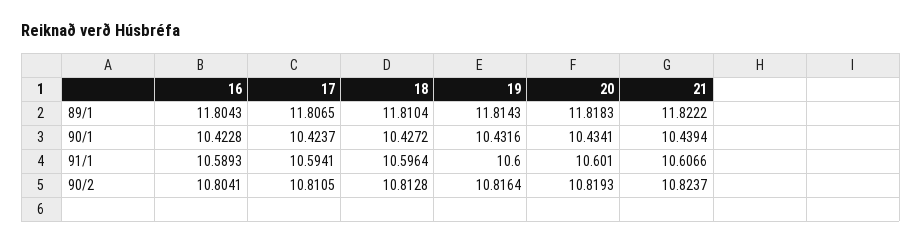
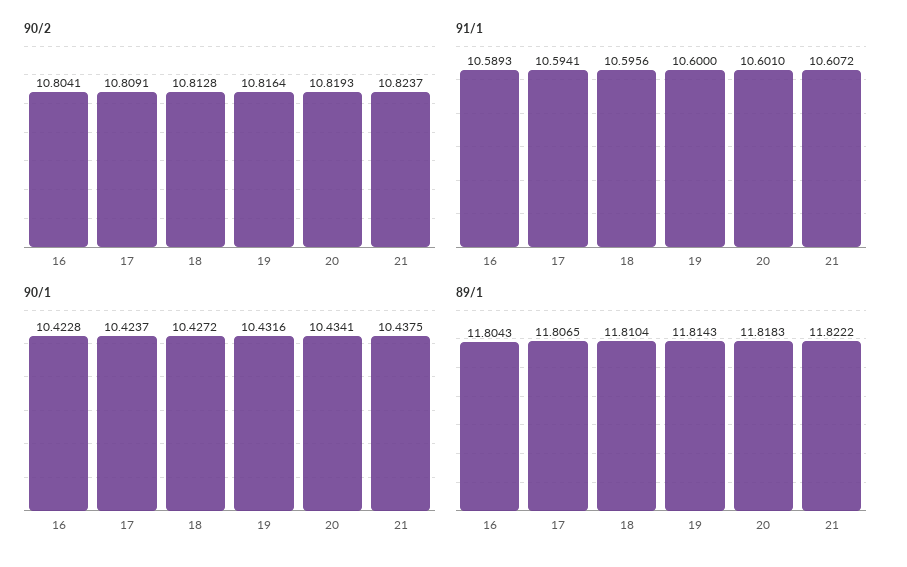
90/1, 21: 10.4394 -> 10.4375
91/1, 18: 10.5964 -> 10.5956
91/1, 21: 10.6066 -> 10.6072
90/2, 17: 10.8105 -> 10.8091

